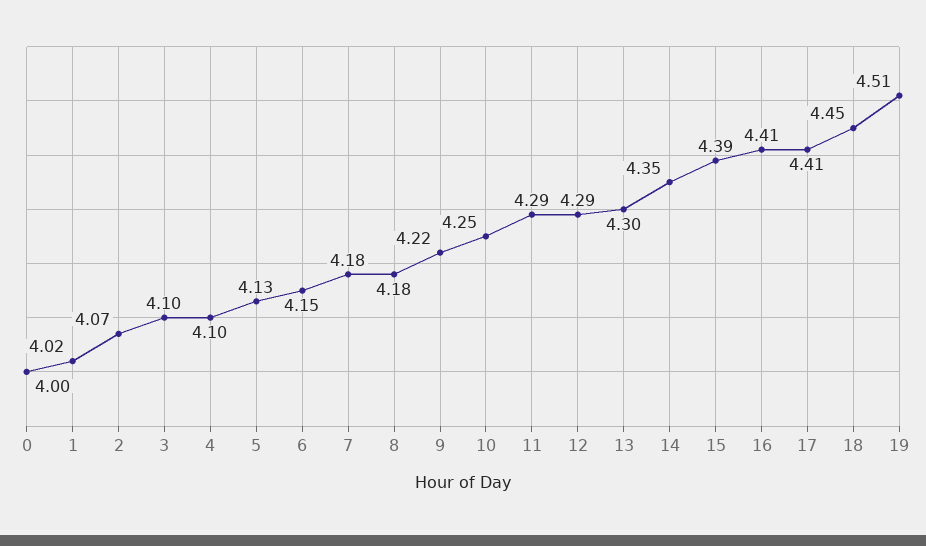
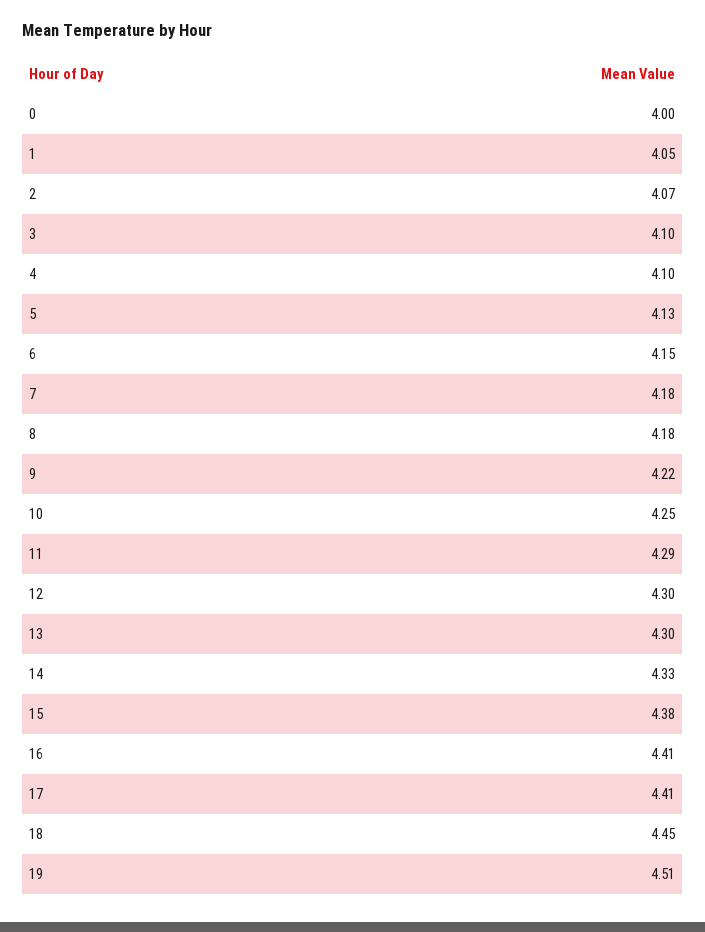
1: 4.02 -> 4.05
12: 4.29 -> 4.3
14: 4.35 -> 4.33
15: 4.39 -> 4.38

